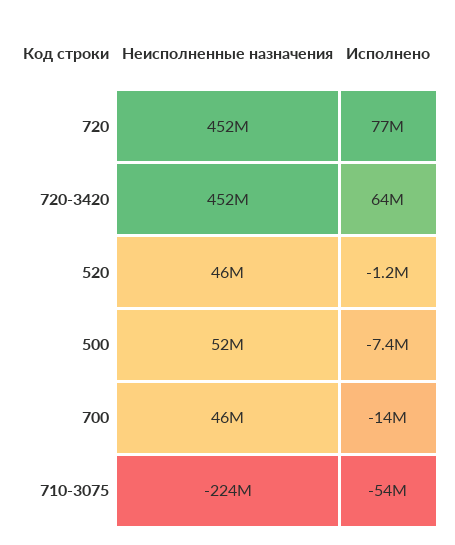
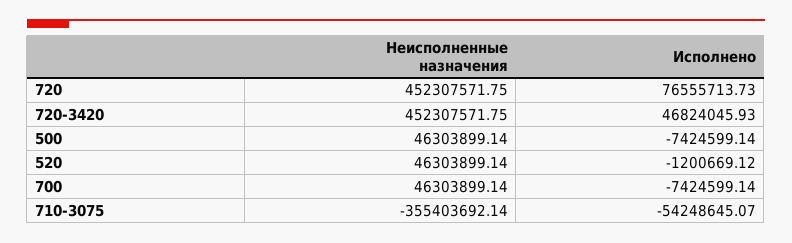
Исполнено, 720-3420: 64000000 -> 46824045.93
Неисполненные назначения, 500: 52000000 -> 46303899.14
Исполнено, 700: -14000000 -> -7424599.14
Неисполненные назначения, 710-3075: -224000000 -> -355403692.14

